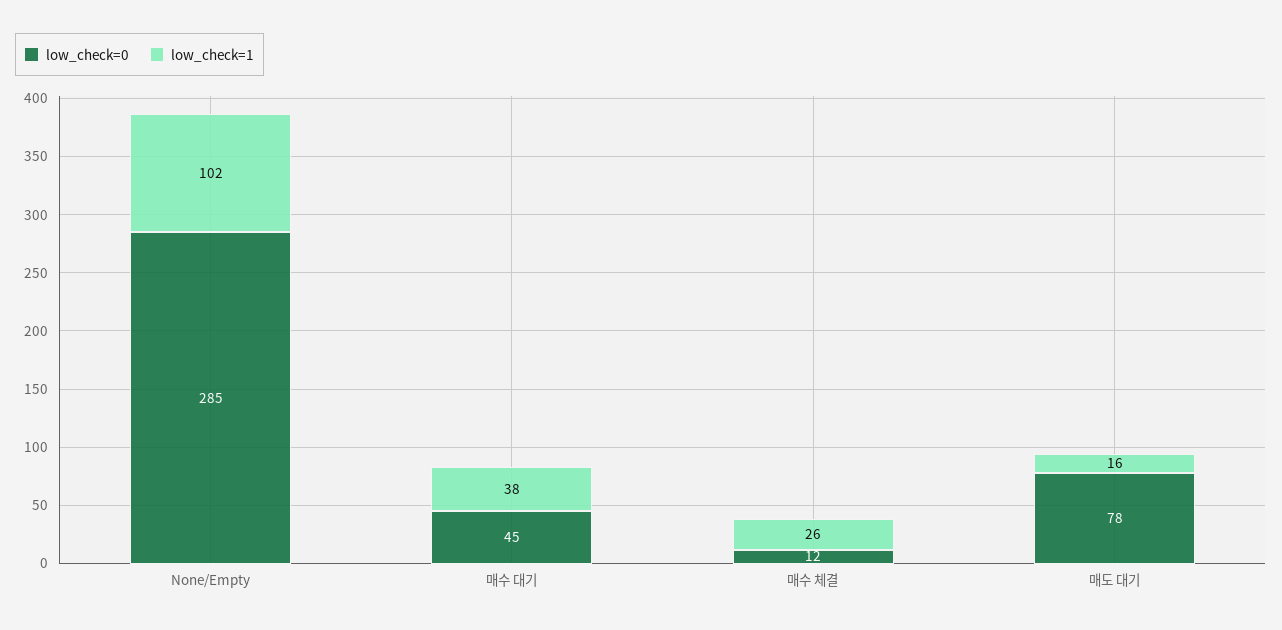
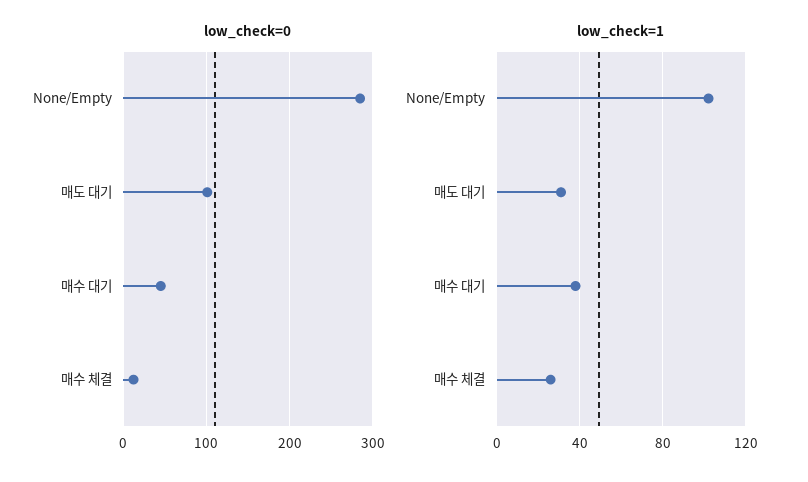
low_check=0, 매도 대기: 78 -> 100
low_check=1, 매도 대기: 16 -> 30

